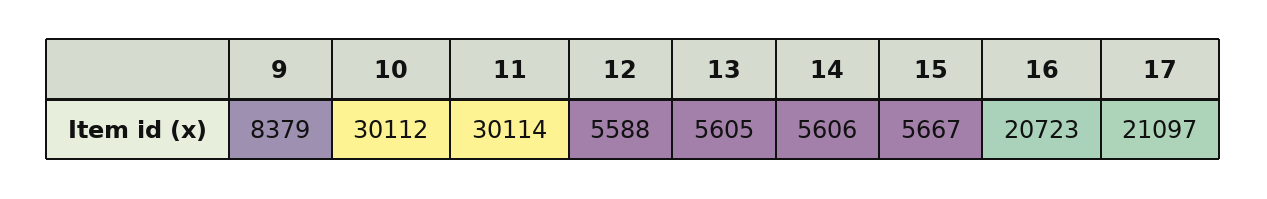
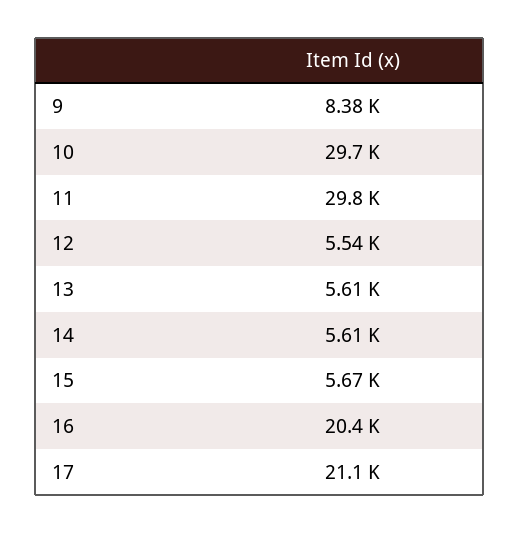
10: 30112 -> 29700
11: 30114 -> 29800
12: 5588 -> 5540
16: 20723 -> 20400

